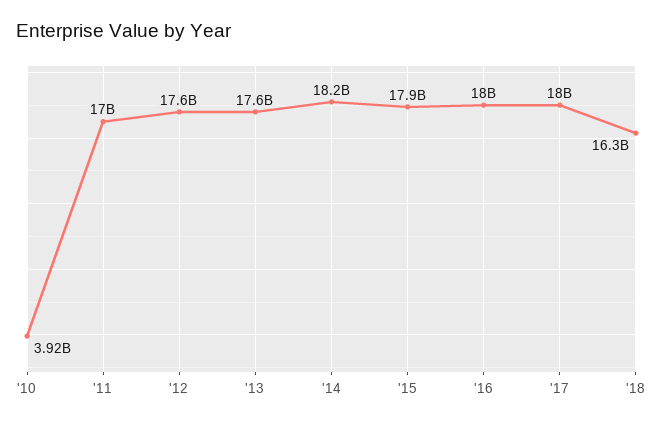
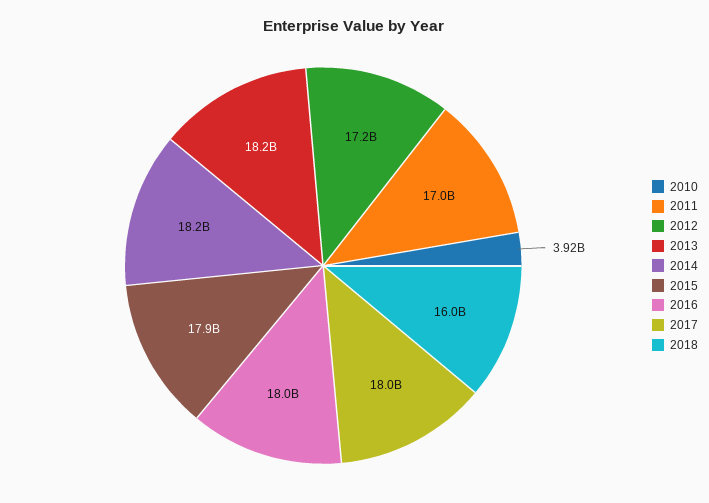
'12: 17600000000 -> 17200000000
'13: 17600000000 -> 18200000000
'18: 16300000000 -> 16000000000

